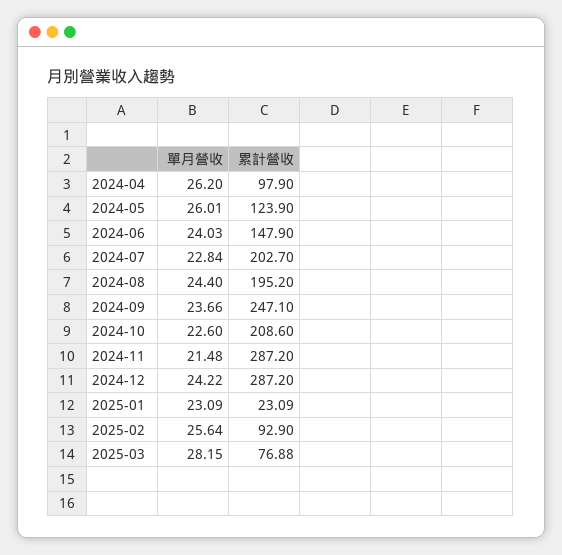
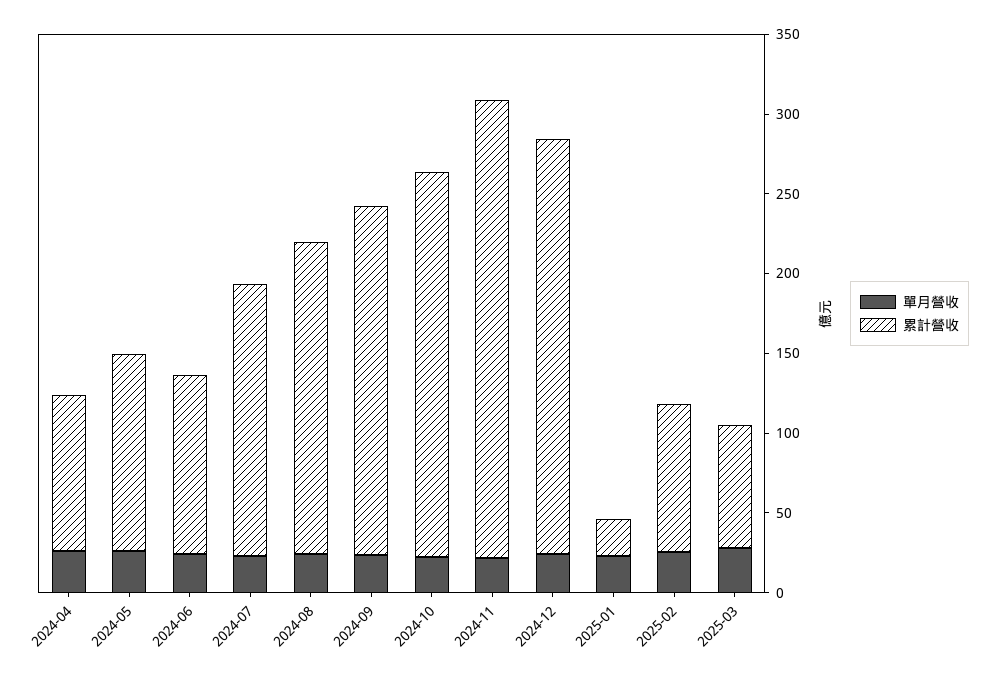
累計營收, 2024-06: 147.9 -> 110
累計營收, 2024-07: 202.7 -> 170
累計營收, 2024-09: 247.1 -> 220
累計營收, 2024-10: 208.6 -> 240
累計營收, 2024-12: 287.2 -> 260

